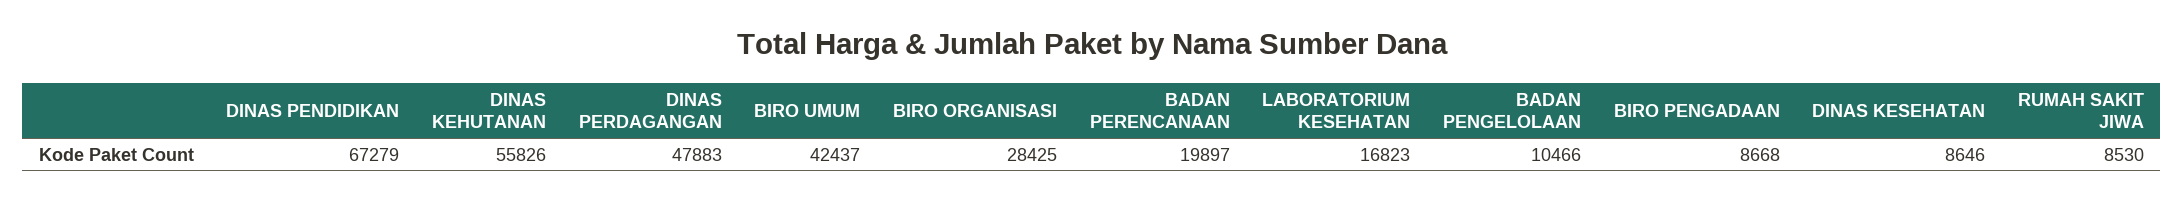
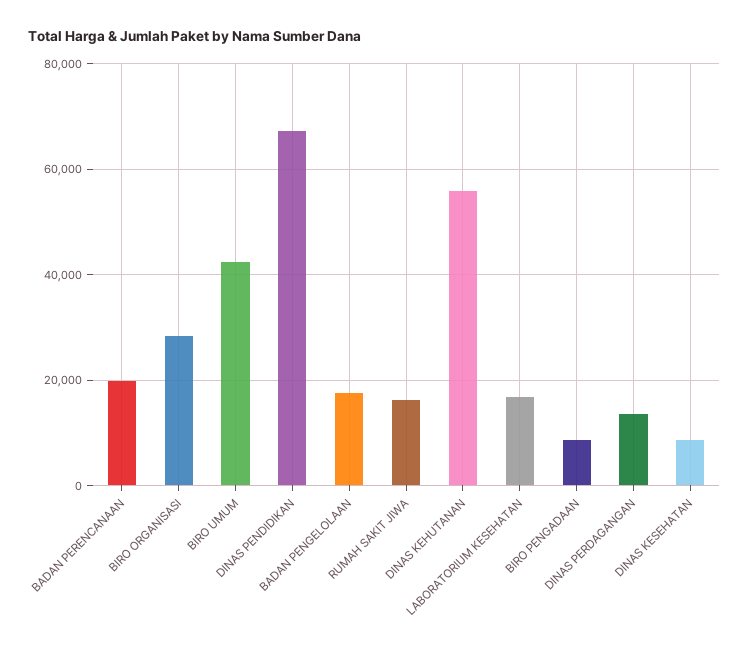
DINAS PERDAGANGAN: 47883 -> 14000
BADAN PENGELOLAAN: 10466 -> 18000
RUMAH SAKIT JIWA: 8530 -> 16000

